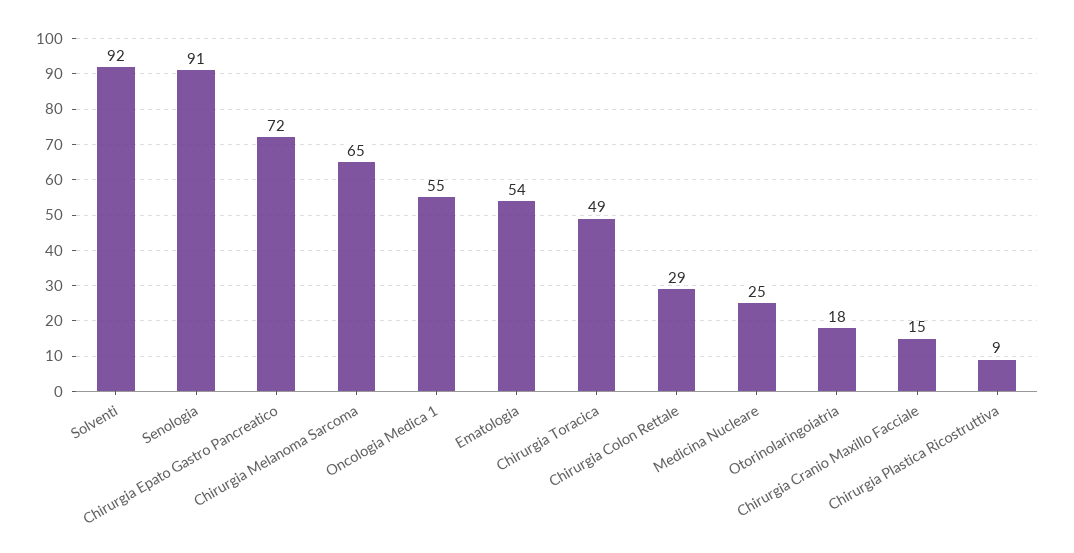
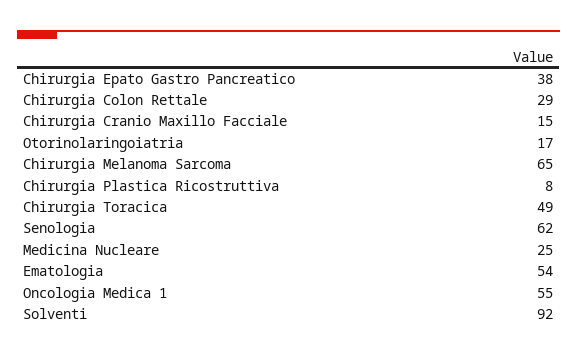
Senologia: 91 -> 62
Chirurgia Epato Gastro Pancreatico: 72 -> 38
Otorinolaringoiatria: 18 -> 17
Chirurgia Plastica Ricostruttiva: 9 -> 8

